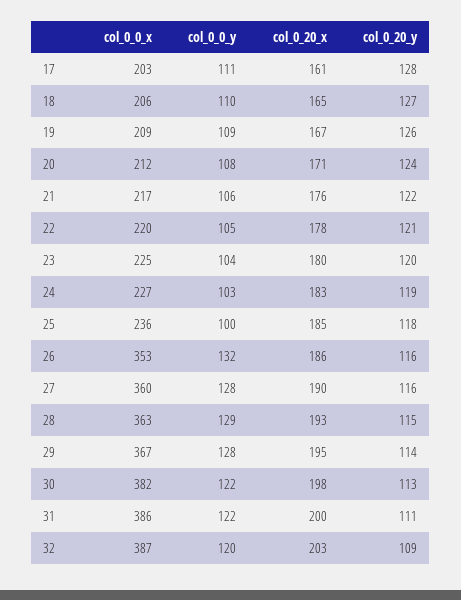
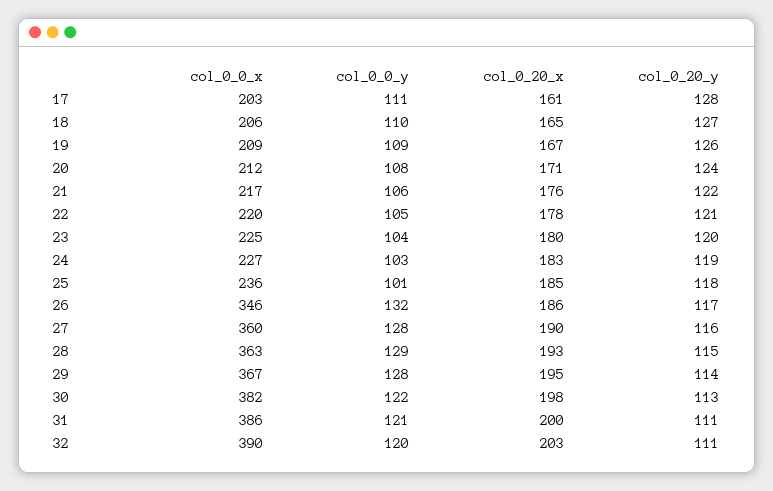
col_0_0_y, 25: 100 -> 101
col_0_0_x, 26: 353 -> 346
col_0_20_y, 26: 116 -> 117
col_0_0_y, 31: 122 -> 121
col_0_0_x, 32: 387 -> 390
col_0_20_y, 32: 109 -> 111

